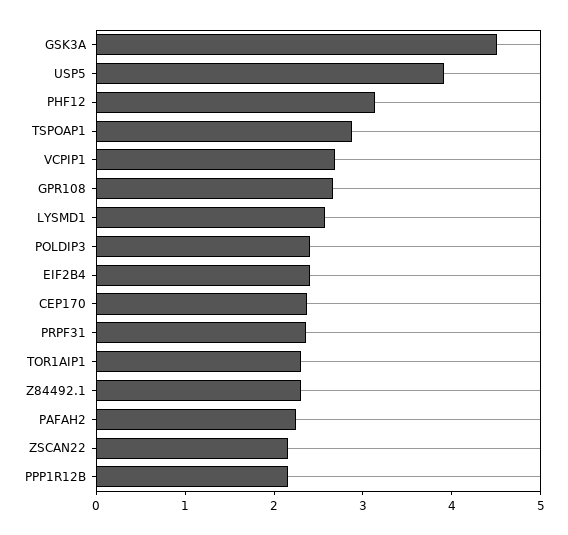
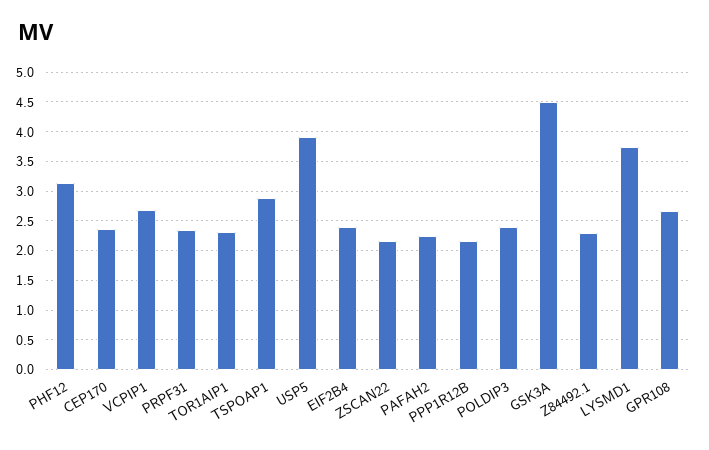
LYSMD1: 2.6 -> 3.75

